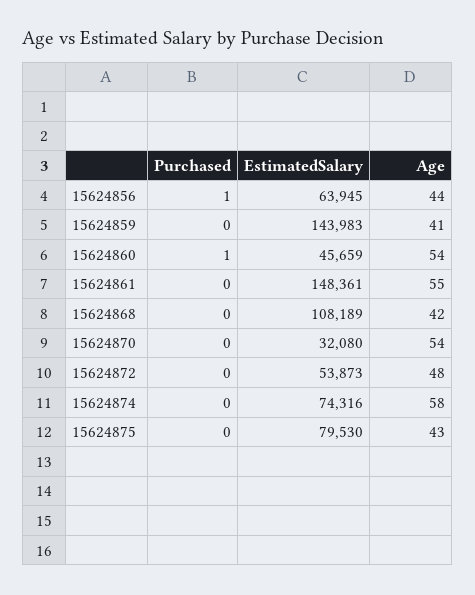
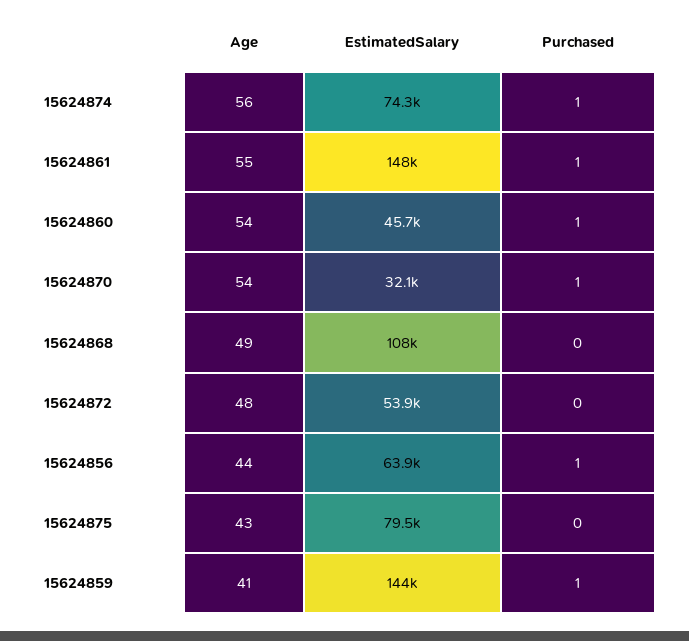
Purchased, 15624859: 0 -> 1
Purchased, 15624861: 0 -> 1
Age, 15624868: 42 -> 49
Purchased, 15624870: 0 -> 1
Purchased, 15624874: 0 -> 1
Age, 15624874: 58 -> 56

